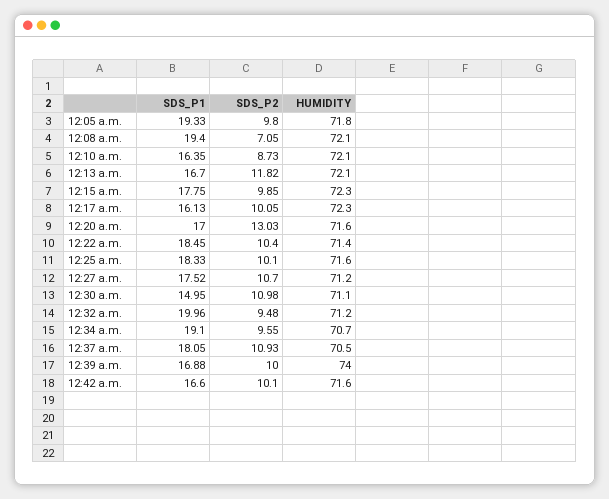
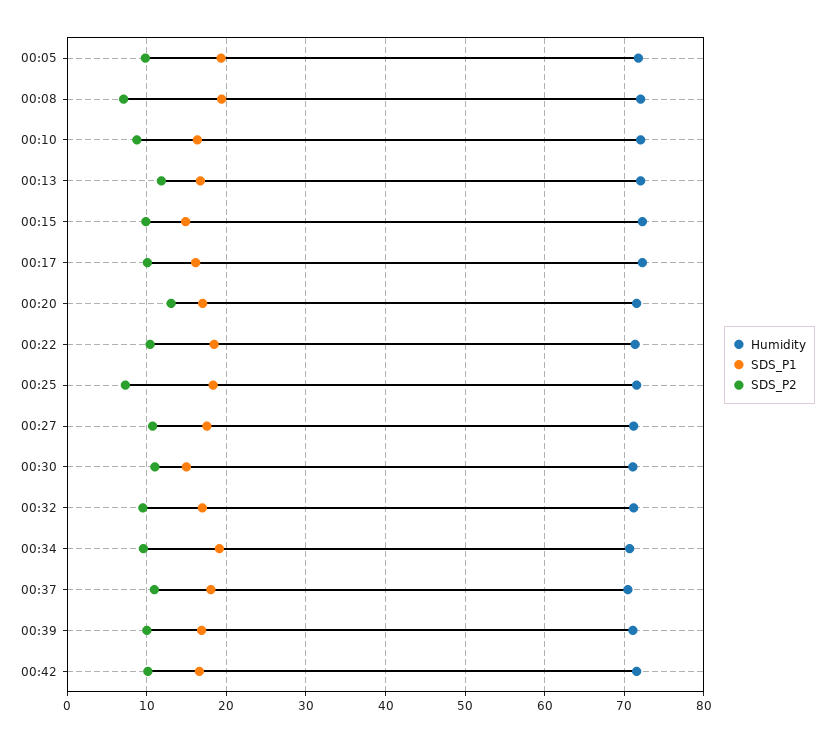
SDS_P1, 12:15 a.m.: 17.75 -> 15
SDS_P2, 12:25 a.m.: 10.1 -> 7
SDS_P1, 12:32 a.m.: 19.96 -> 17
HUMIDITY, 12:39 a.m.: 74 -> 71

